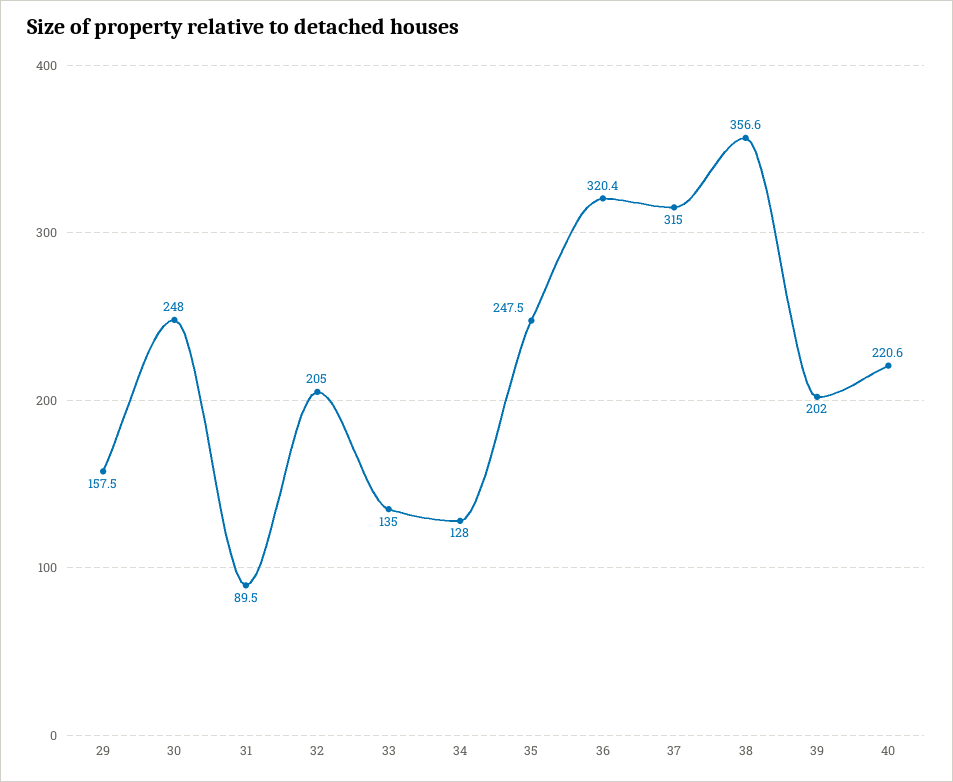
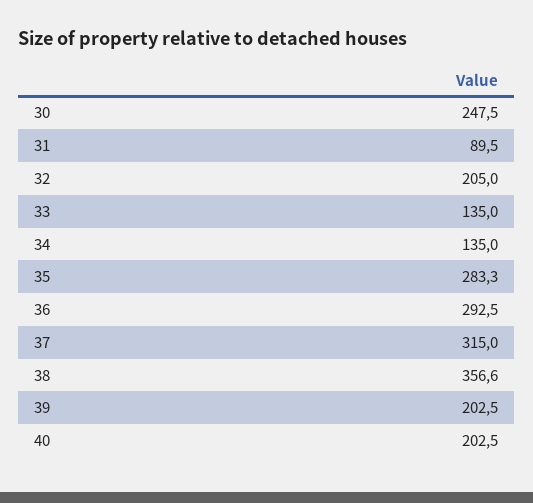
29: 157.5 -> none
30: 248 -> 247.5
34: 128 -> 135
35: 247.5 -> 283.3
36: 320.4 -> 292.5
39: 202 -> 202.5
40: 220.6 -> 202.5

